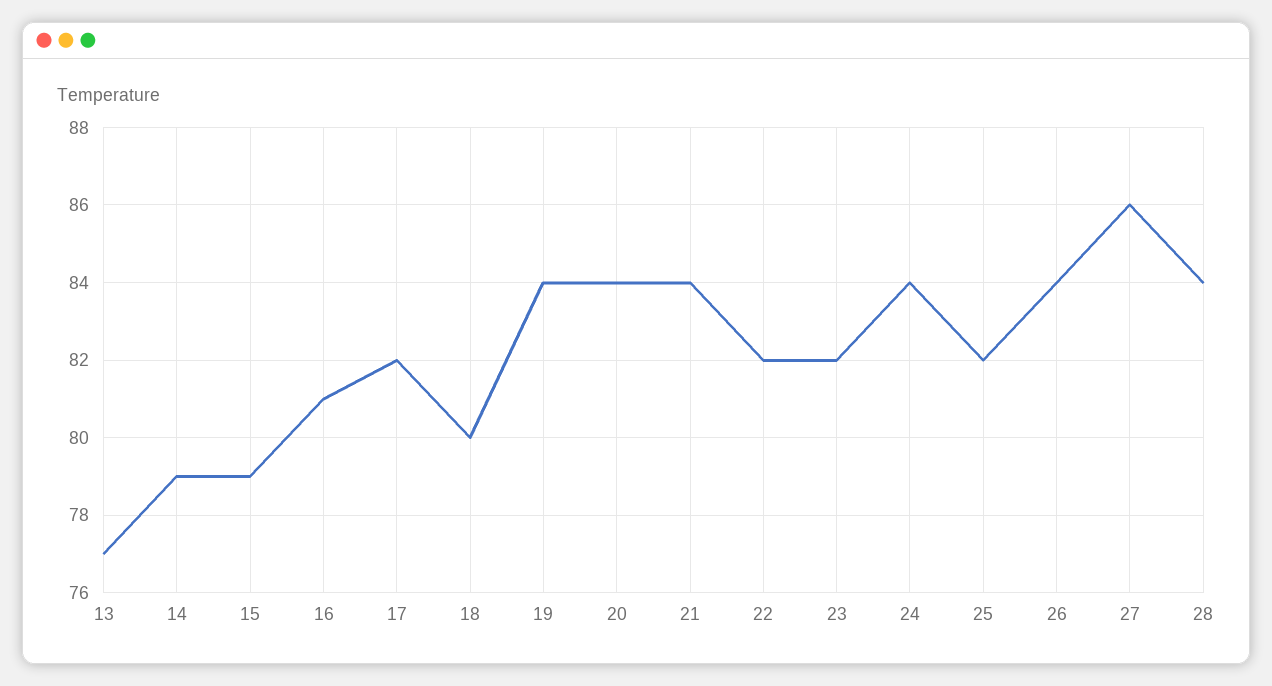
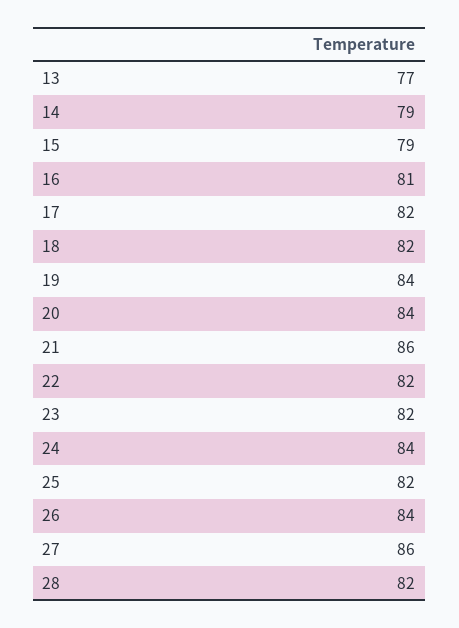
18: 80 -> 82
21: 84 -> 86
28: 84 -> 82

